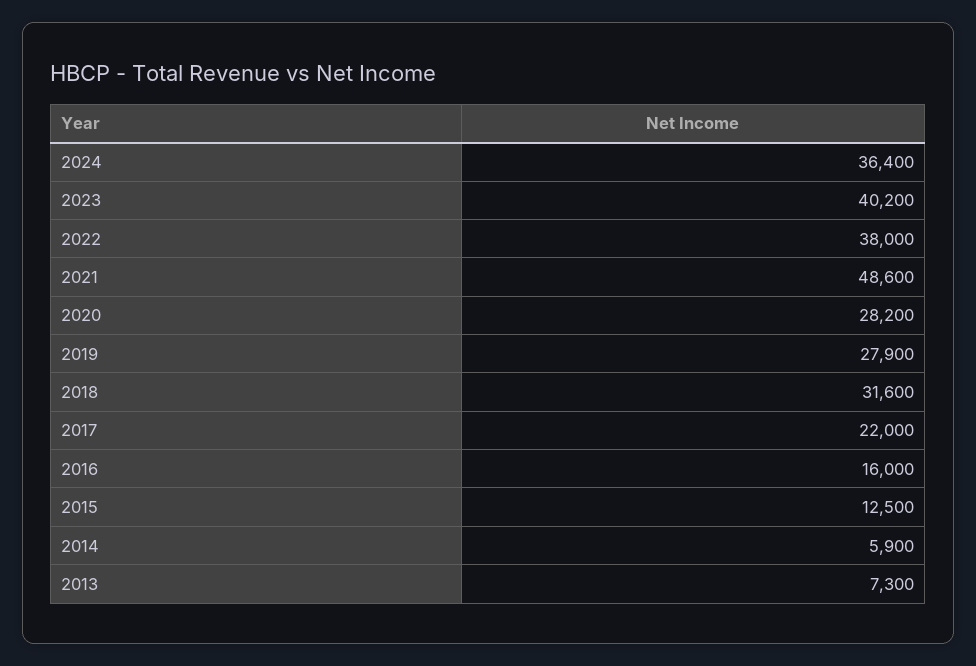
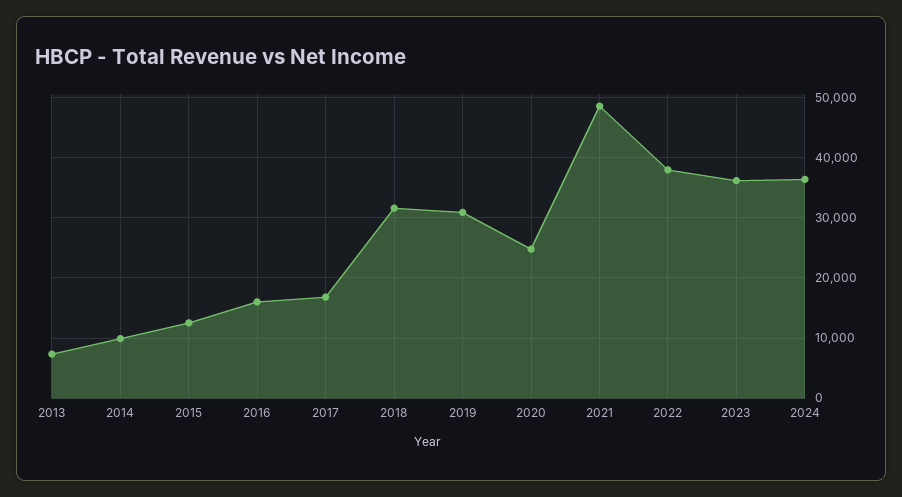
2023: 40200 -> 36000
2020: 28200 -> 25000
2019: 27900 -> 31000
2017: 22000 -> 17000
2014: 5900 -> 10000

